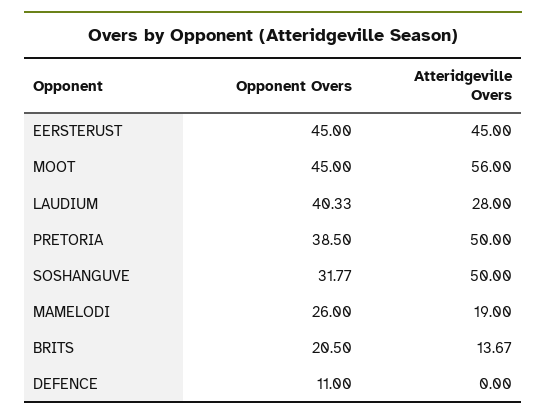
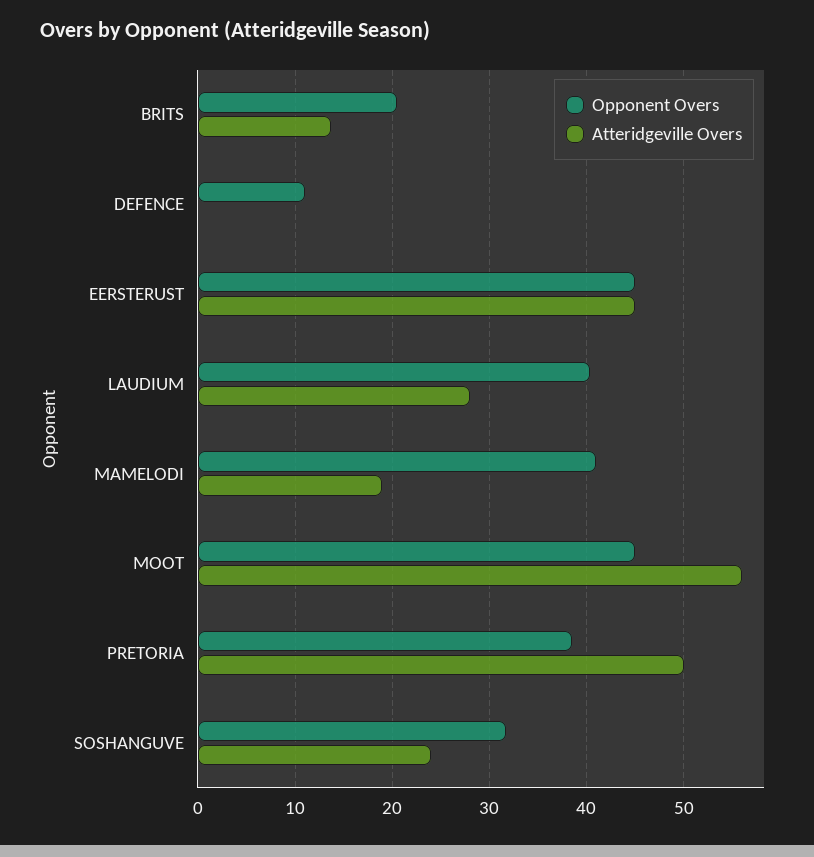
Atteridgeville Overs, SOSHANGUVE: 50 -> 24
Opponent Overs, MAMELODI: 26 -> 41

